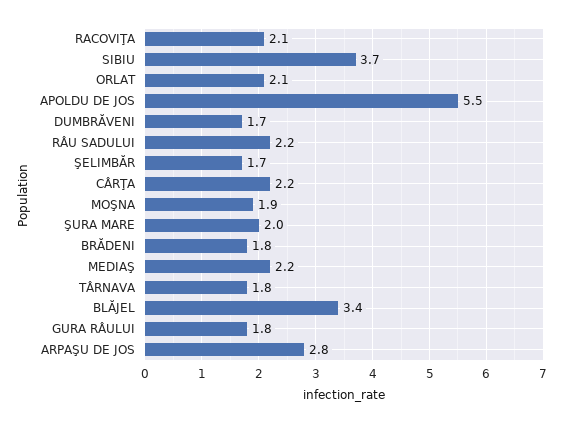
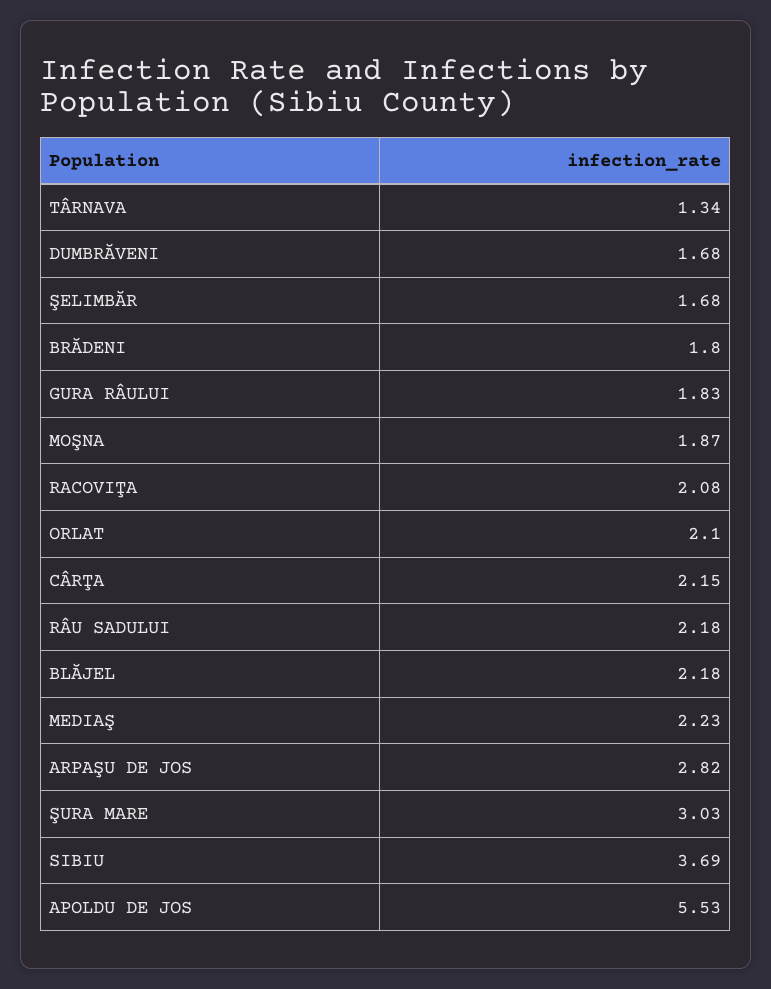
ŞURA MARE: 2 -> 3.03
TÂRNAVA: 1.8 -> 1.34
BLĂJEL: 3.4 -> 2.18

